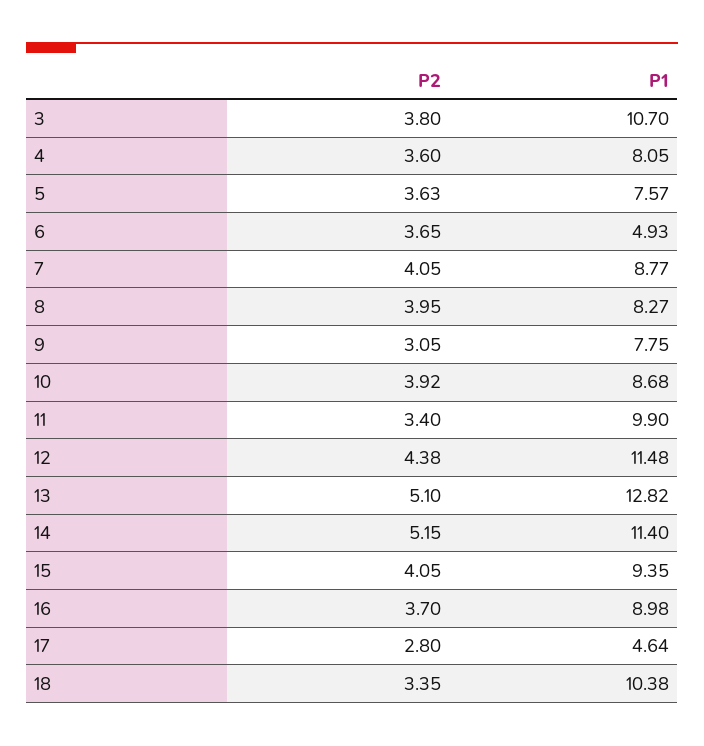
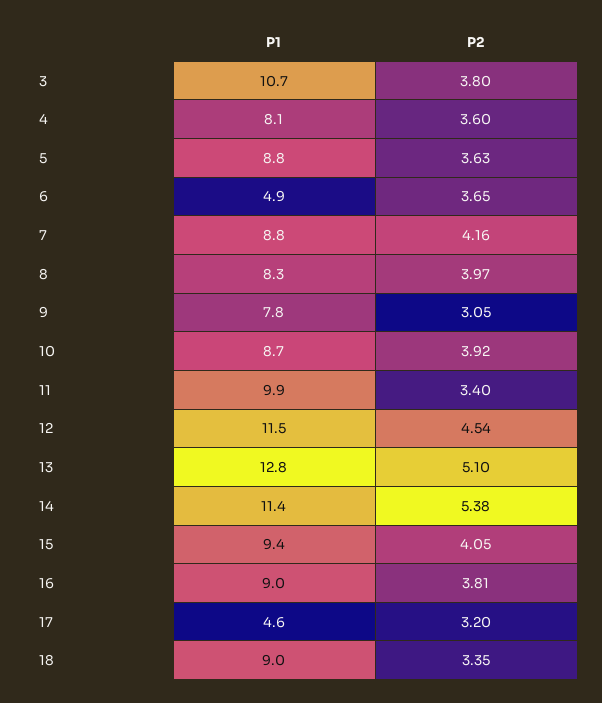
P1, 5: 7.57 -> 8.8
P2, 7: 4.05 -> 4.16
P2, 8: 3.95 -> 3.97
P2, 12: 4.38 -> 4.54
P2, 14: 5.15 -> 5.38
P2, 16: 3.7 -> 3.81
P2, 17: 2.8 -> 3.2
P1, 18: 10.38 -> 9

